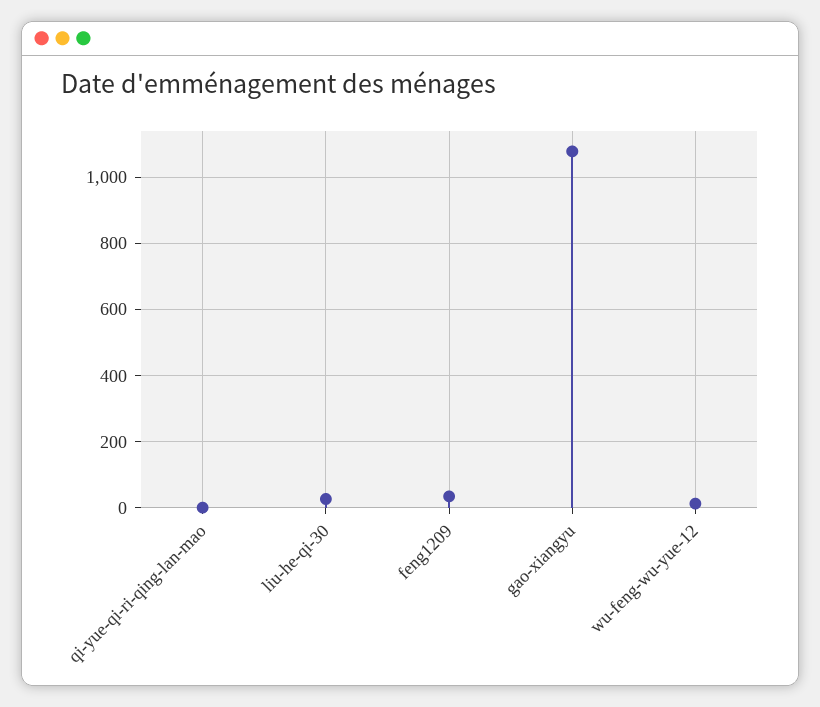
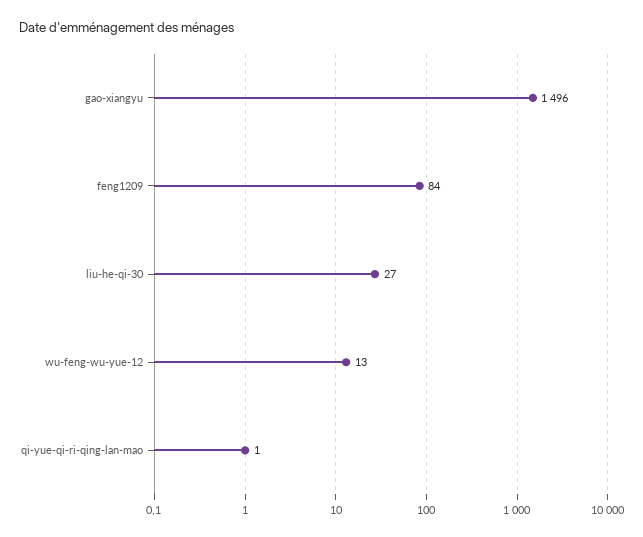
feng1209: 40 -> 84
gao-xiangyu: 1080 -> 1496

